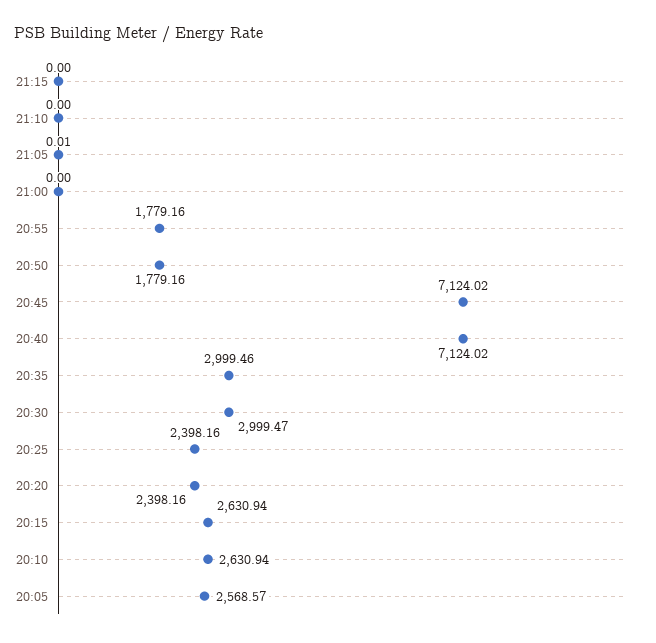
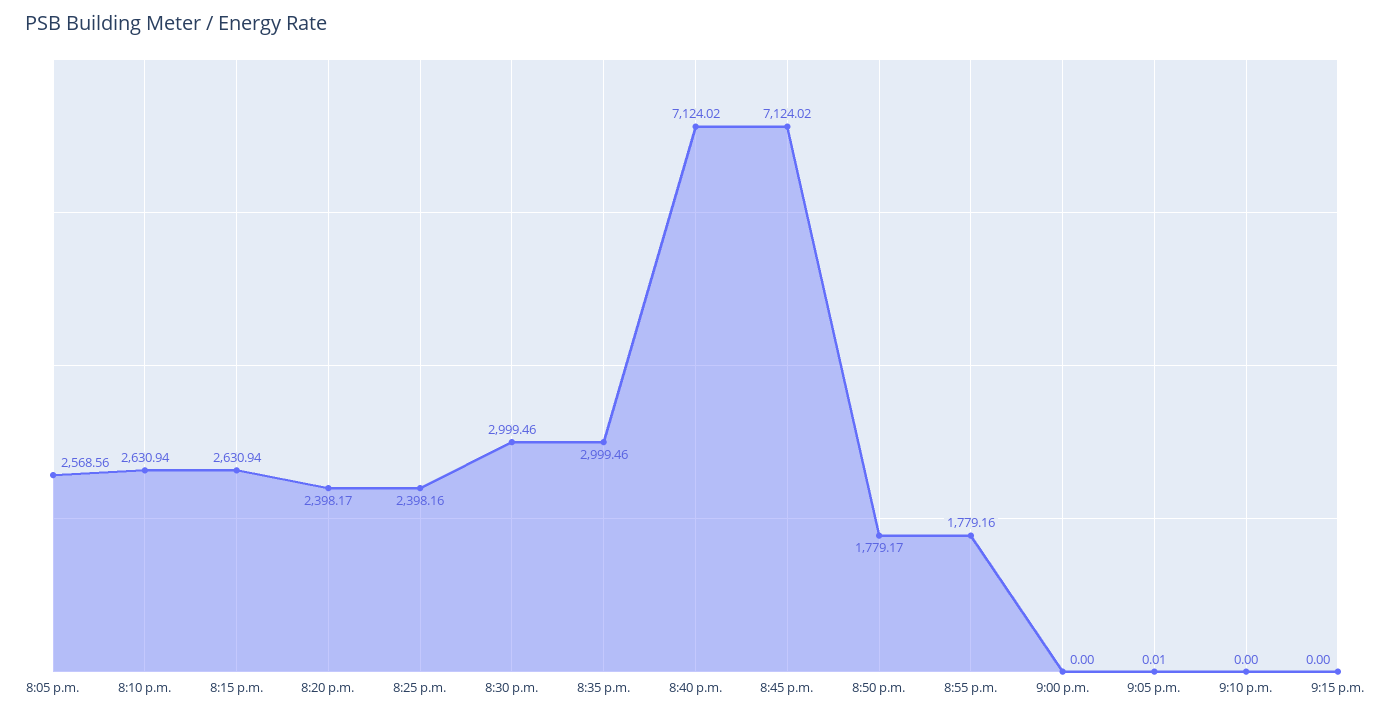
20:50: 1779.16 -> 1779.17
20:30: 2999.47 -> 2999.46
20:20: 2398.16 -> 2398.17
20:05: 2568.57 -> 2568.56

